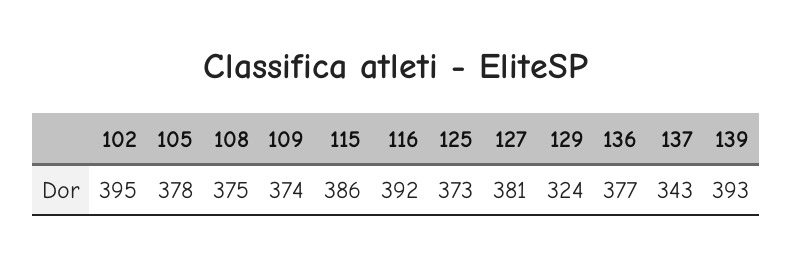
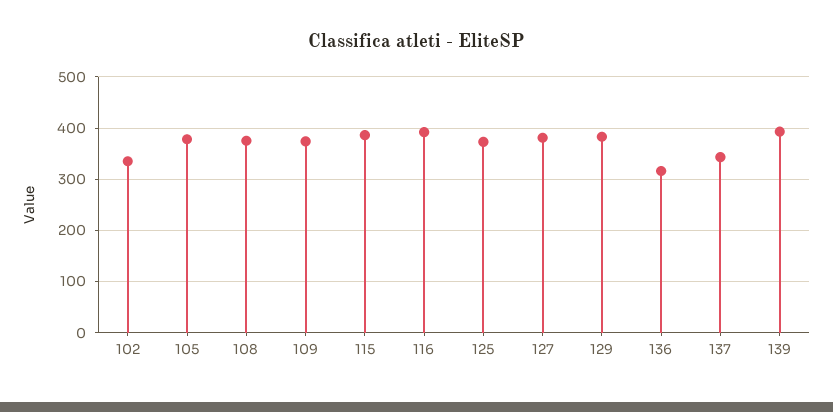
102: 395 -> 340
129: 324 -> 380
136: 377 -> 320

